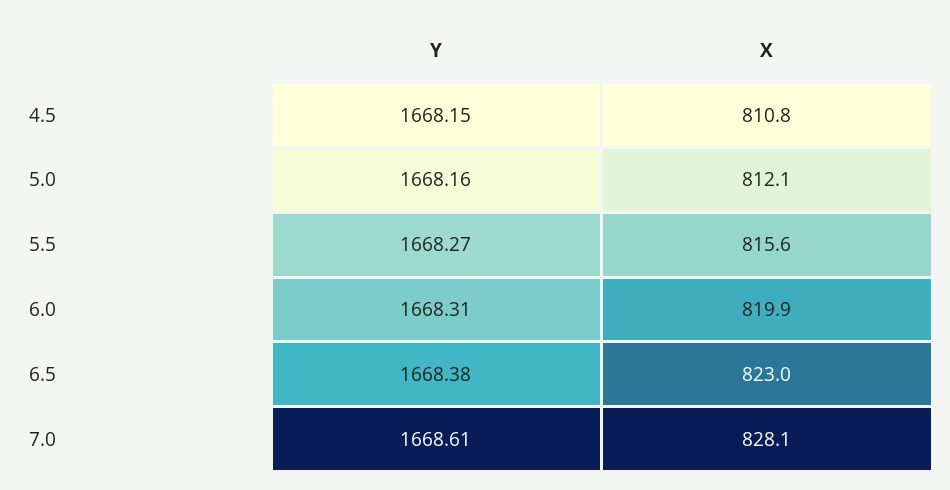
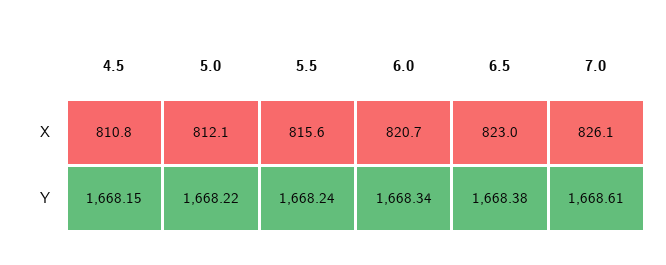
Y, 5.0: 1668.16 -> 1668.22
Y, 5.5: 1668.27 -> 1668.24
Y, 6.0: 1668.31 -> 1668.34
X, 6.0: 819.9 -> 820.7
X, 7.0: 828.1 -> 826.1

